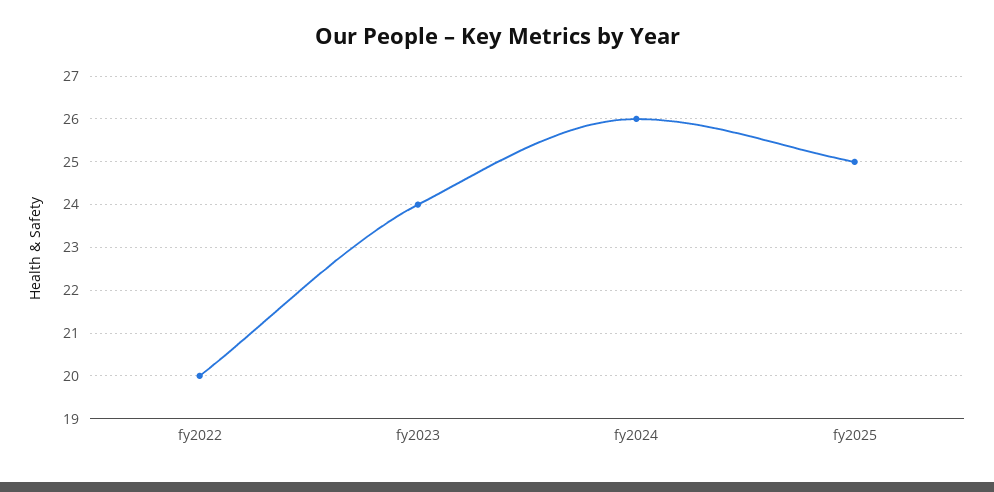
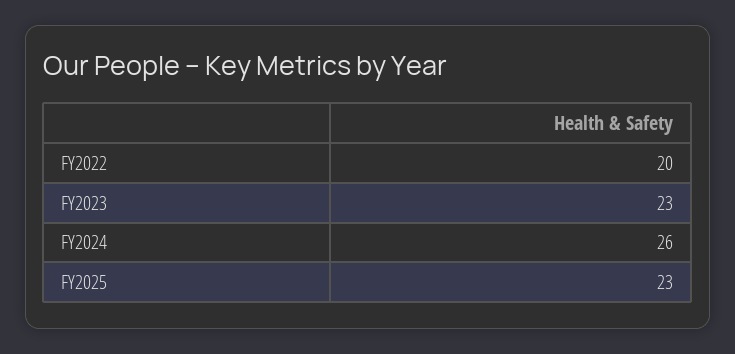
fy2023: 24 -> 23
fy2025: 25 -> 23

